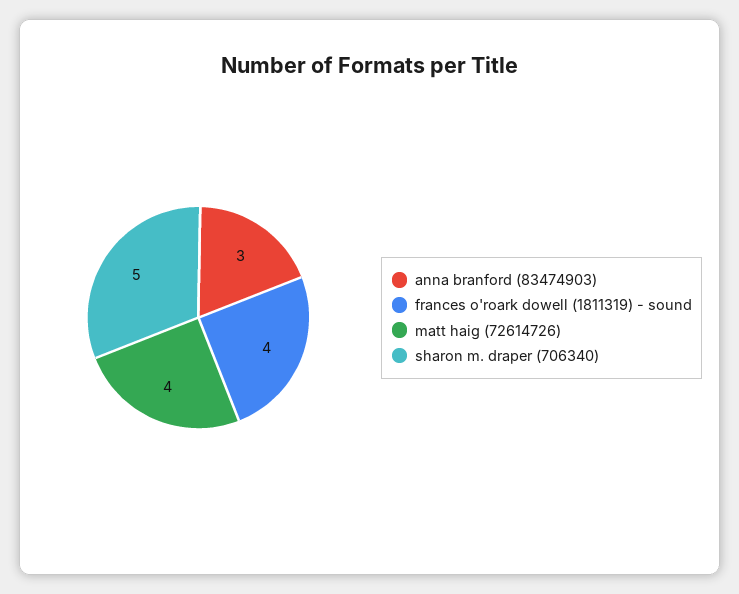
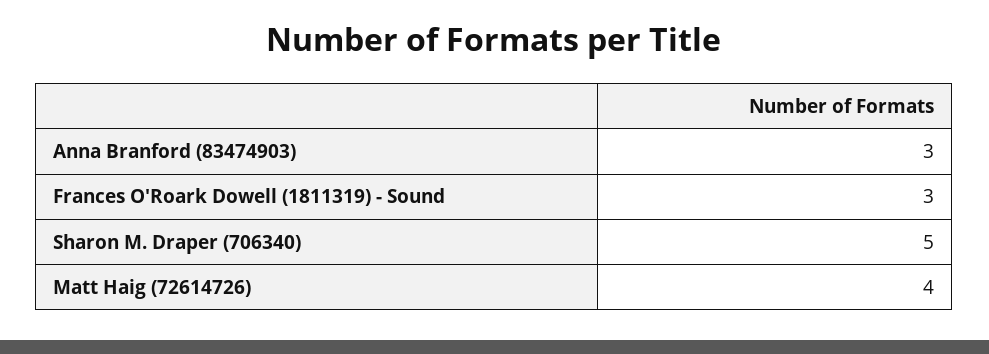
frances o'roark dowell (1811319) - sound: 4 -> 3

